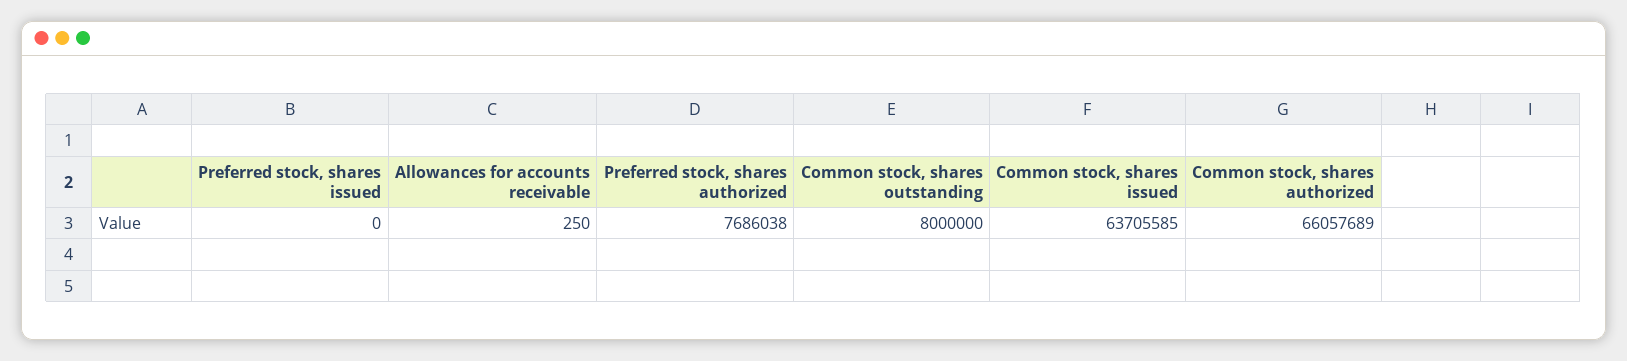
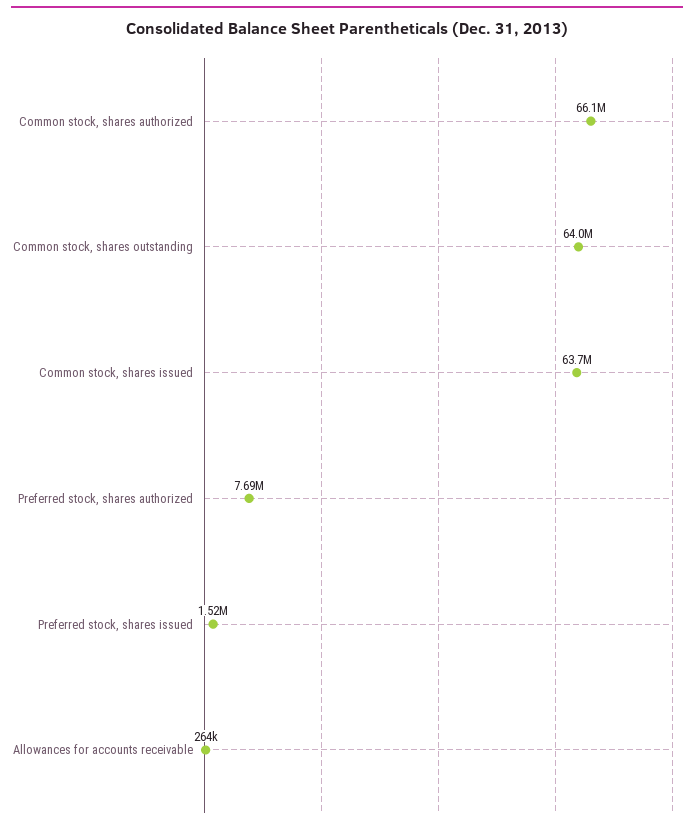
Preferred stock, shares issued: 0 -> 1520000
Allowances for accounts receivable: 250 -> 264000
Common stock, shares outstanding: 8000000 -> 64000000

